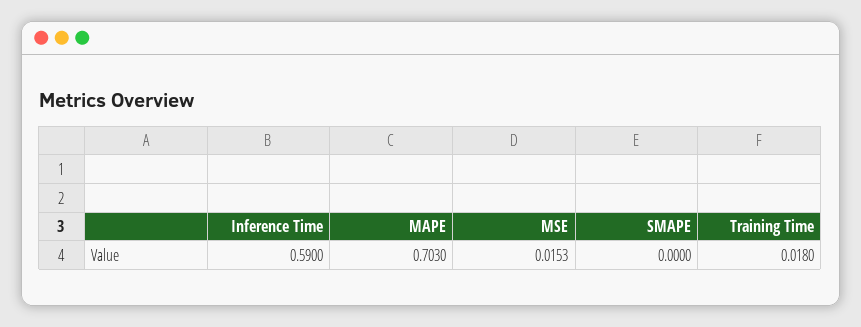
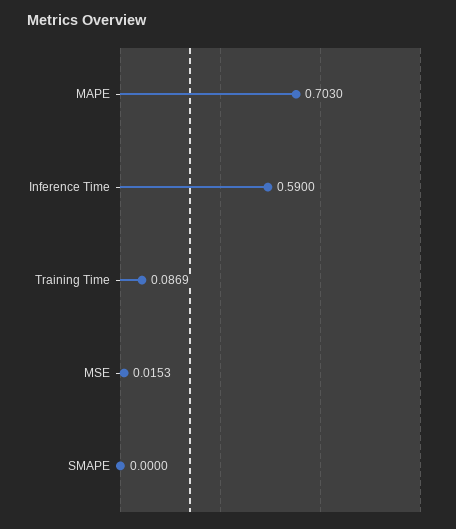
Training Time: 0.018 -> 0.0869

